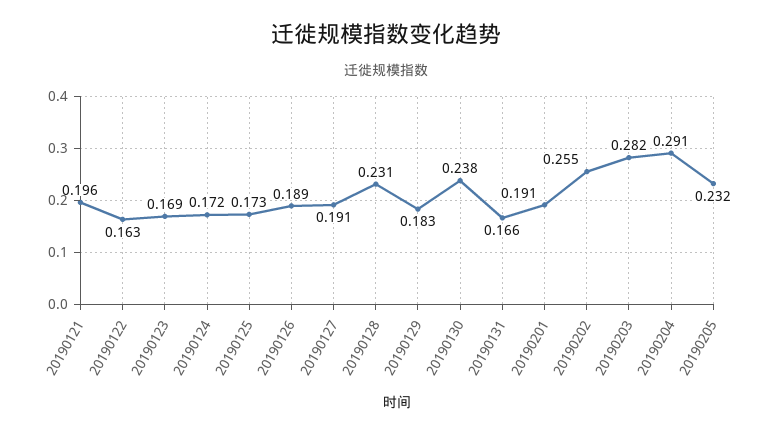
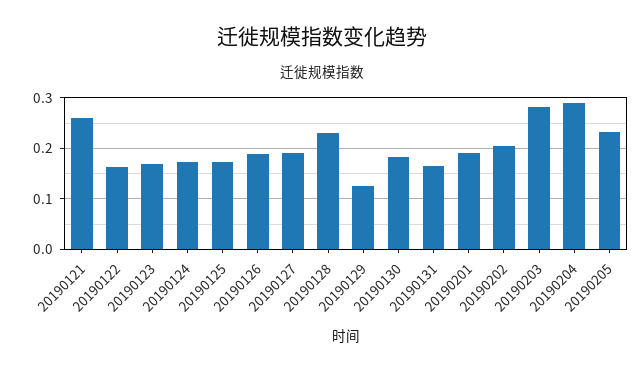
20190121: 0.196 -> 0.26
20190129: 0.183 -> 0.12
20190130: 0.238 -> 0.18
20190202: 0.255 -> 0.2

